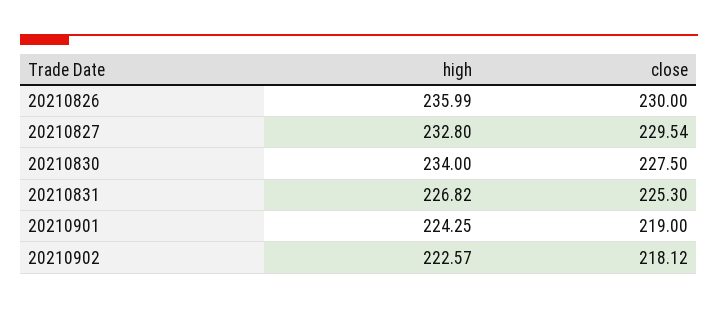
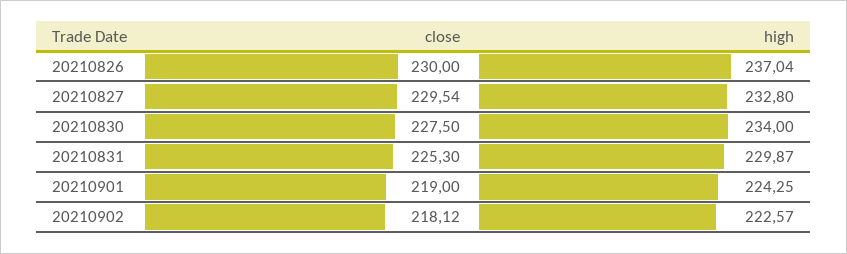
high, 20210826: 235.99 -> 237.04
high, 20210831: 226.82 -> 229.87

